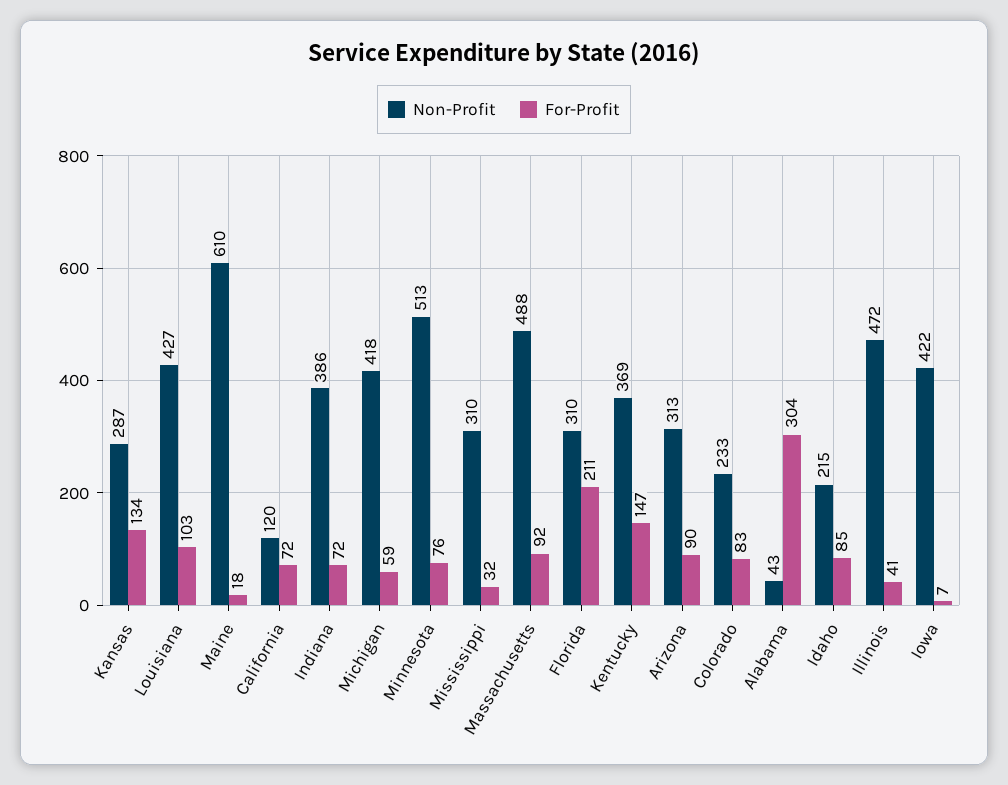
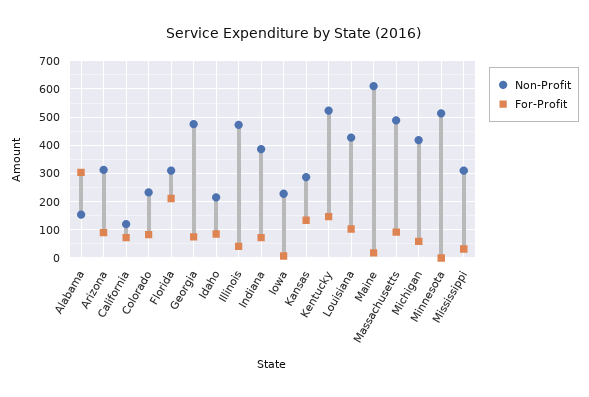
For-Profit, Minnesota: 76 -> 0
Non-Profit, Kentucky: 369 -> 525
Non-Profit, Alabama: 43 -> 150
Non-Profit, Iowa: 422 -> 225
Non-Profit, Georgia: none -> 475
For-Profit, Georgia: none -> 75

